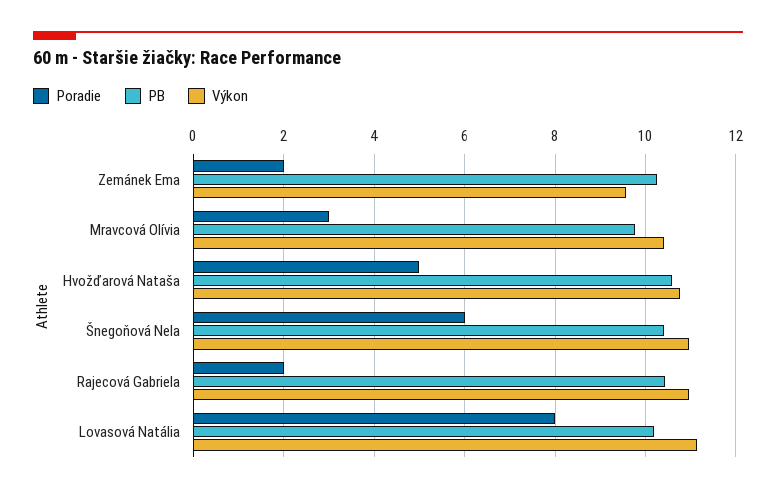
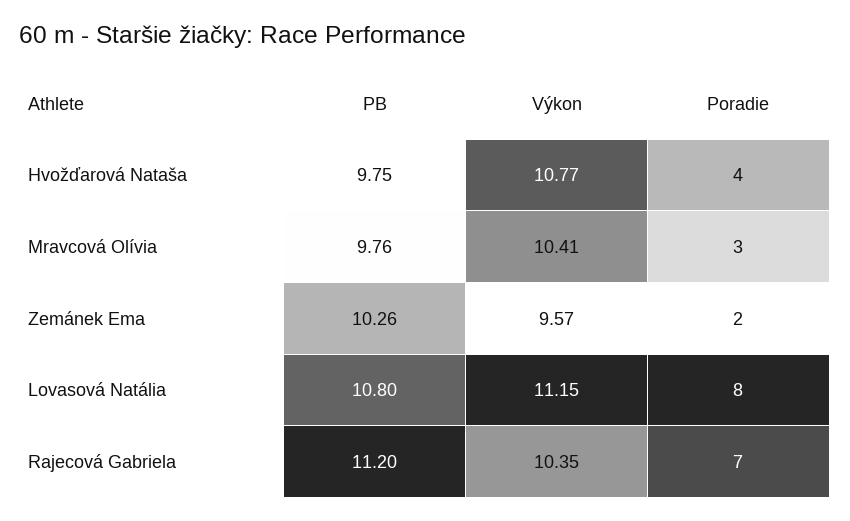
Poradie, Hvožďarová Nataša: 5 -> 4
PB, Hvožďarová Nataša: 10.6 -> 9.75
Poradie, Šnegoňová Nela: 6 -> none
PB, Šnegoňová Nela: 10.4 -> none
Výkon, Šnegoňová Nela: 11 -> none
Poradie, Rajecová Gabriela: 2 -> 7
PB, Rajecová Gabriela: 10.4 -> 11.2
Výkon, Rajecová Gabriela: 11 -> 10.35
PB, Lovasová Natália: 10.2 -> 10.8

